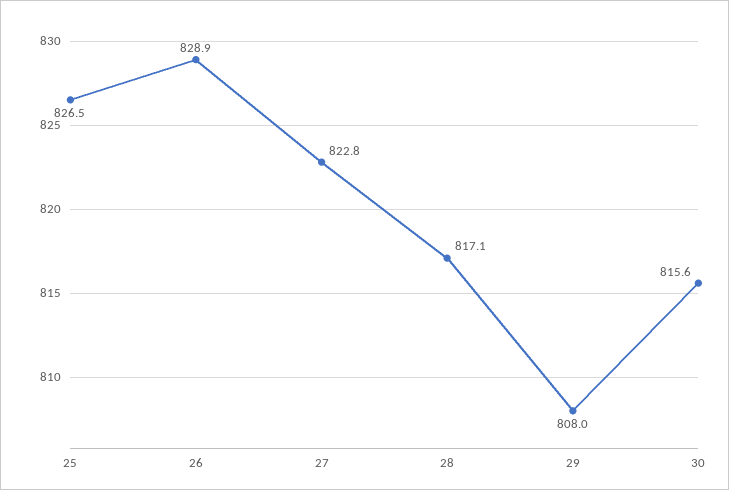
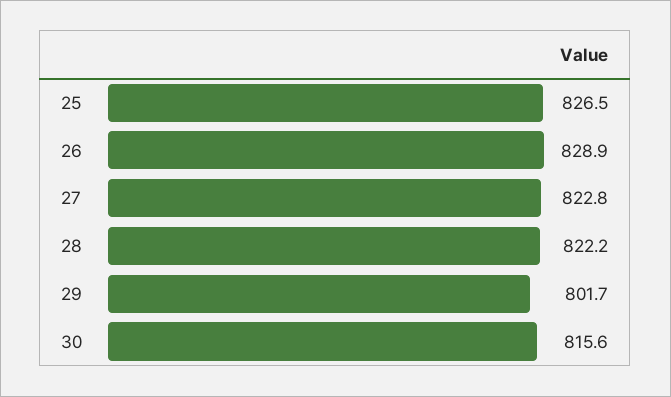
28: 817.1 -> 822.2
29: 808 -> 801.7

